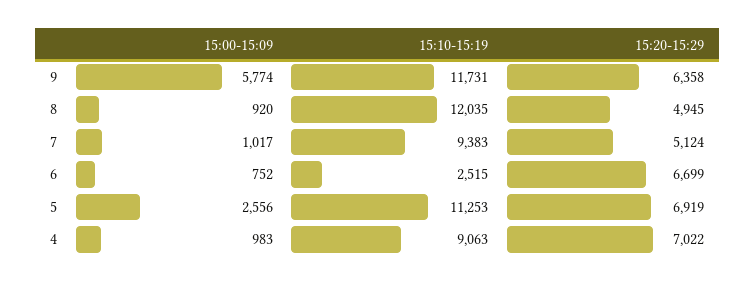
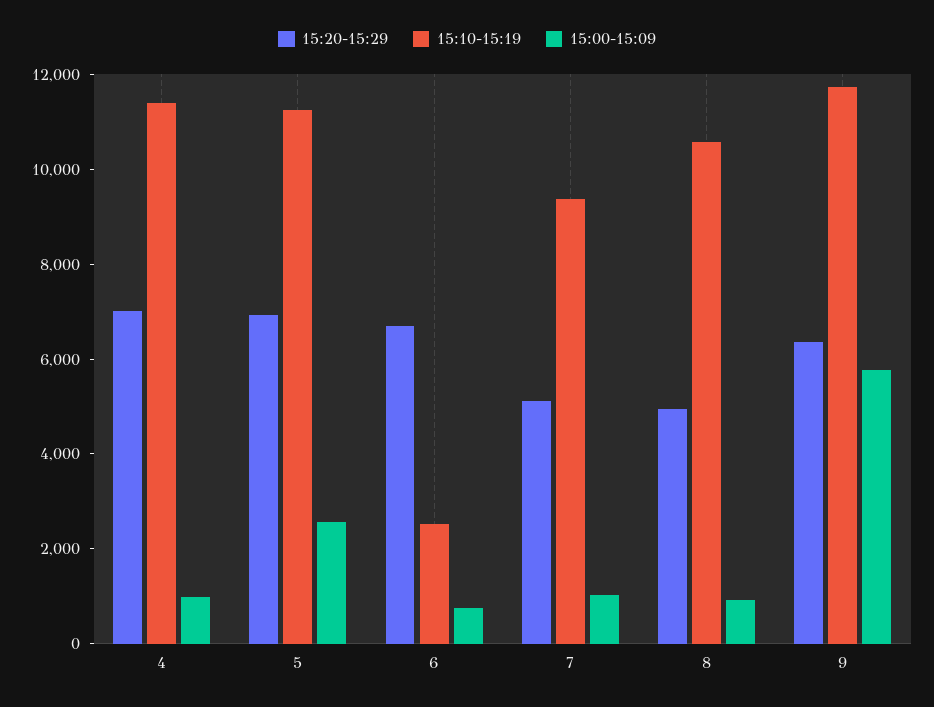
15:10-15:19, 8: 12035 -> 10500
15:10-15:19, 4: 9063 -> 11500

